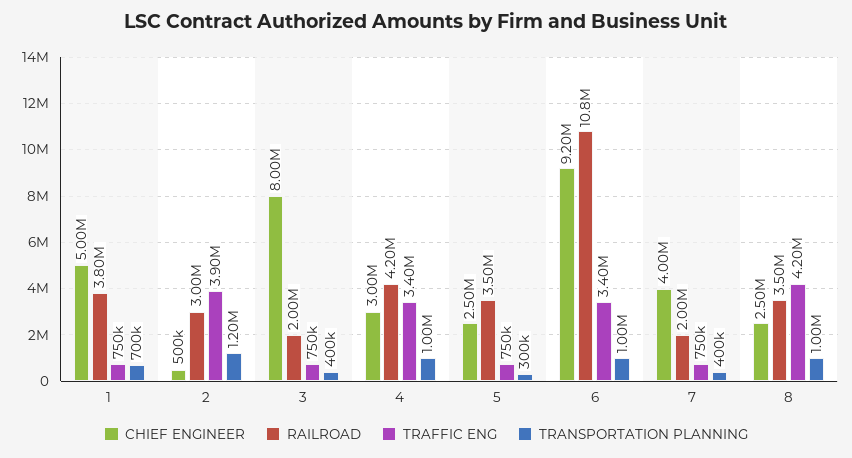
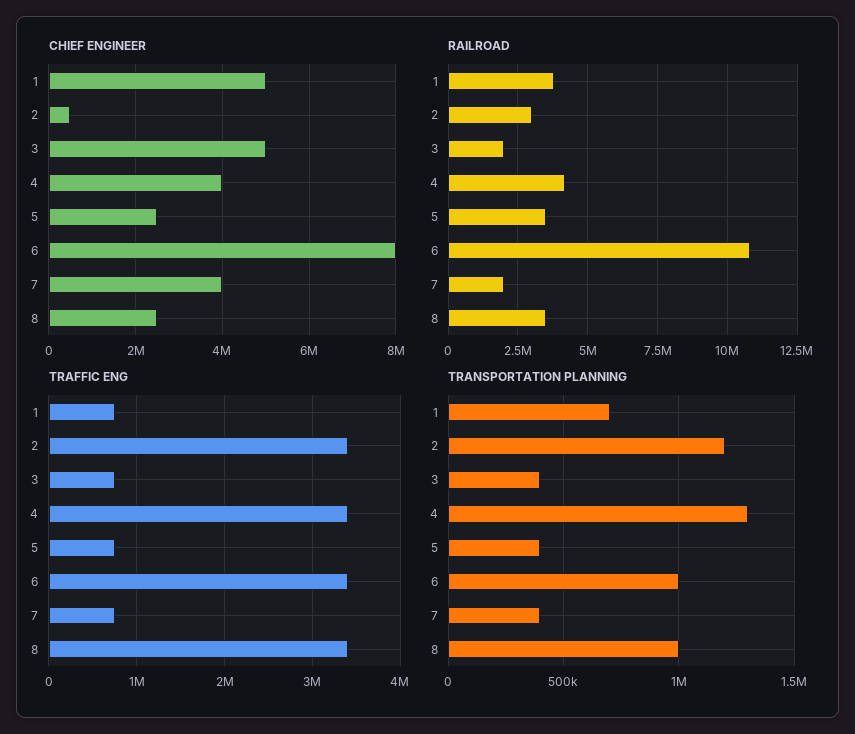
TRAFFIC ENG, 2: 3900000 -> 3400000
CHIEF ENGINEER, 3: 8000000 -> 5000000
CHIEF ENGINEER, 4: 3000000 -> 4000000
TRANSPORTATION PLANNING, 4: 1000000 -> 1300000
TRANSPORTATION PLANNING, 5: 300000 -> 400000
CHIEF ENGINEER, 6: 9200000 -> 8000000
TRAFFIC ENG, 8: 4200000 -> 3400000

